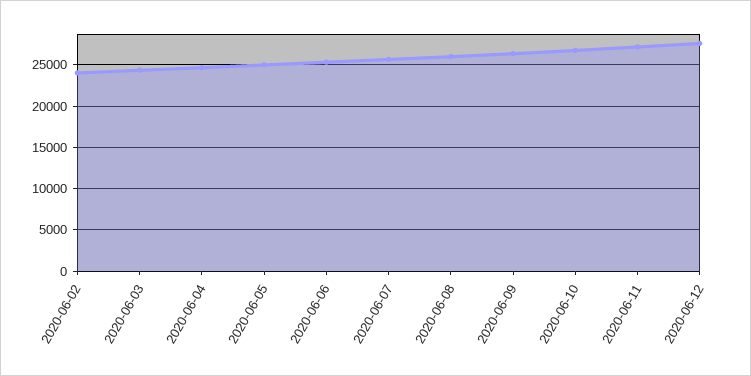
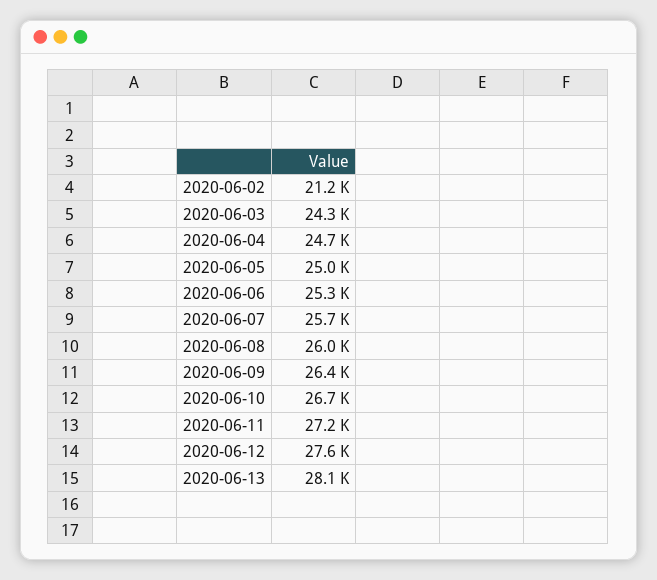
2020-06-02: 24000 -> 21200
2020-06-13: none -> 28100

